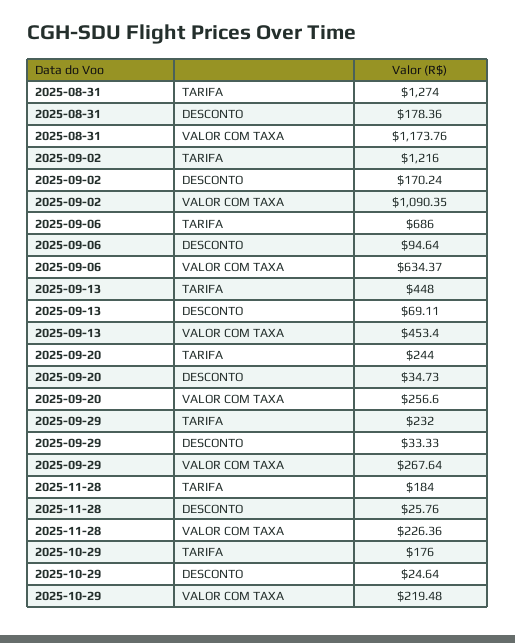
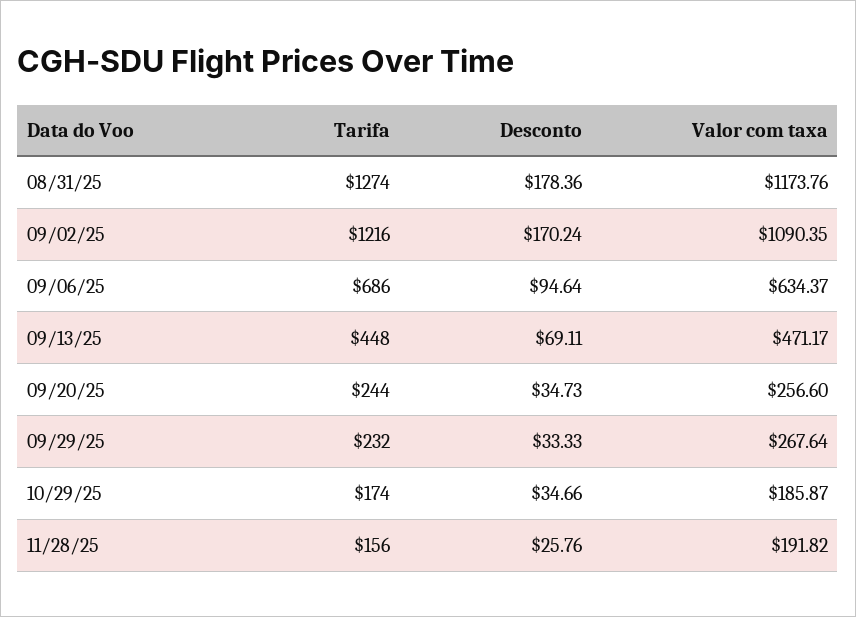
2025-09-13, VALOR COM TAXA: 453.4 -> 471.17
2025-11-28, TARIFA: 184 -> 156
2025-11-28, VALOR COM TAXA: 226.36 -> 191.82
2025-10-29, TARIFA: 176 -> 174
2025-10-29, DESCONTO: 24.64 -> 34.66
2025-10-29, VALOR COM TAXA: 219.48 -> 185.87

